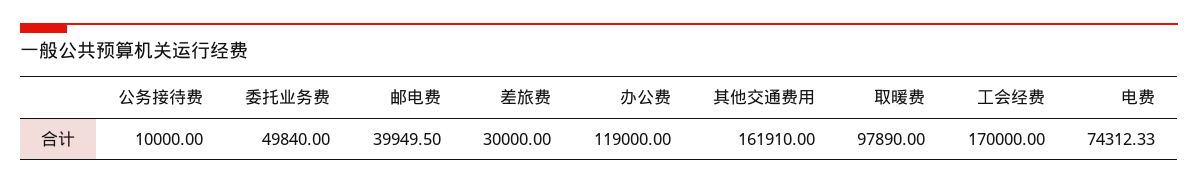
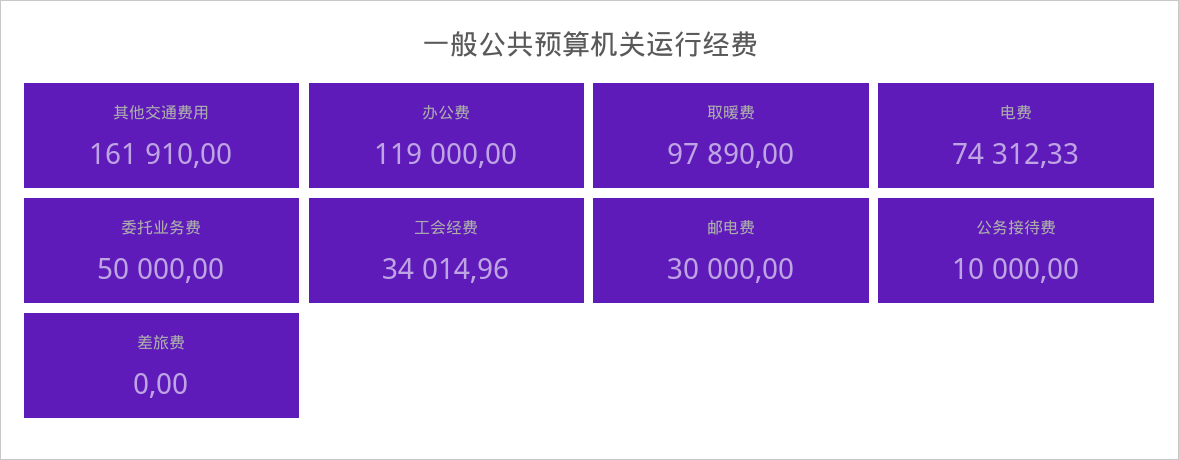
委托业务费: 49840 -> 50000
邮电费: 39949.5 -> 30000
差旅费: 30000 -> 0
工会经费: 170000 -> 34014.96

